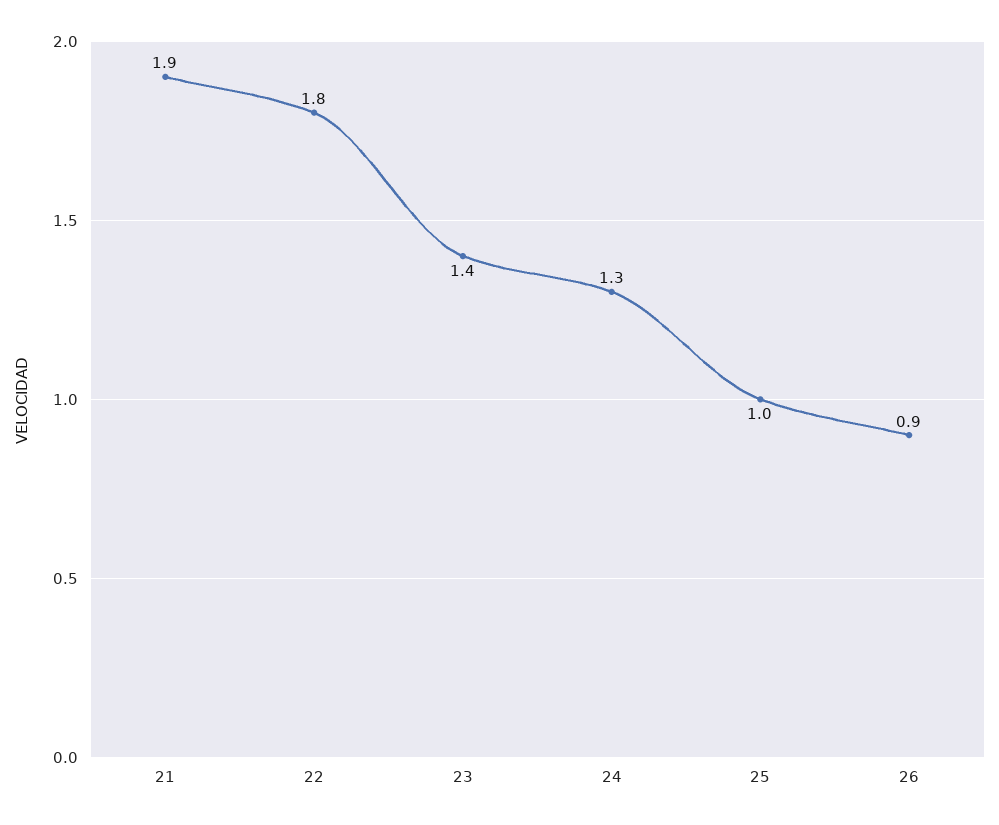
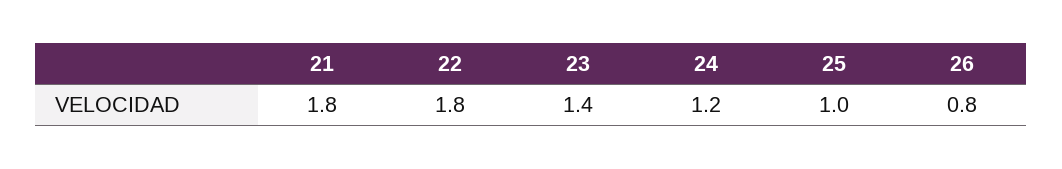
21: 1.9 -> 1.8
24: 1.3 -> 1.2
26: 0.9 -> 0.8

